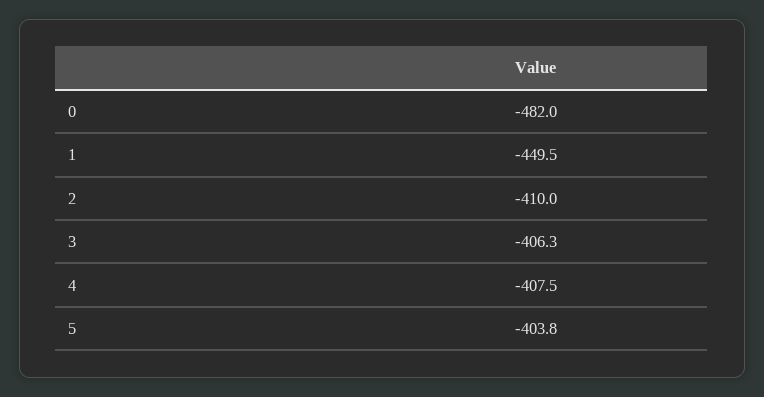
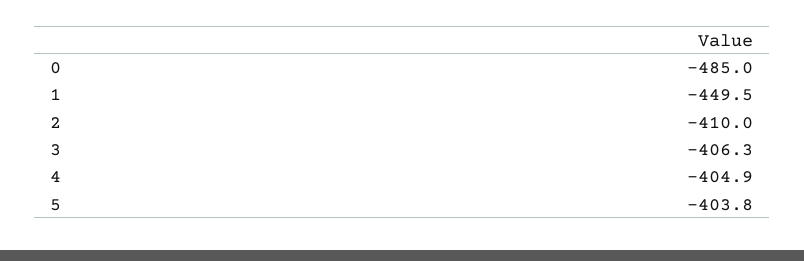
0: -482 -> -485
4: -407.5 -> -404.9

